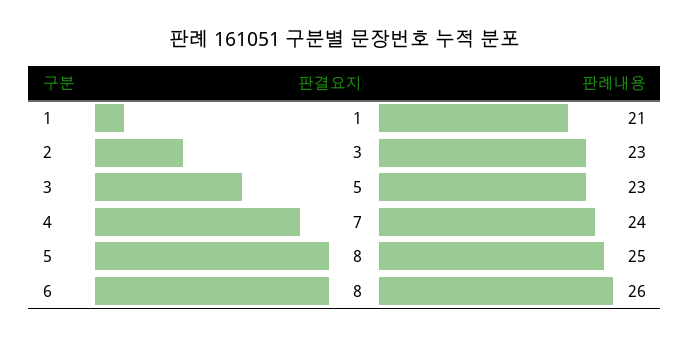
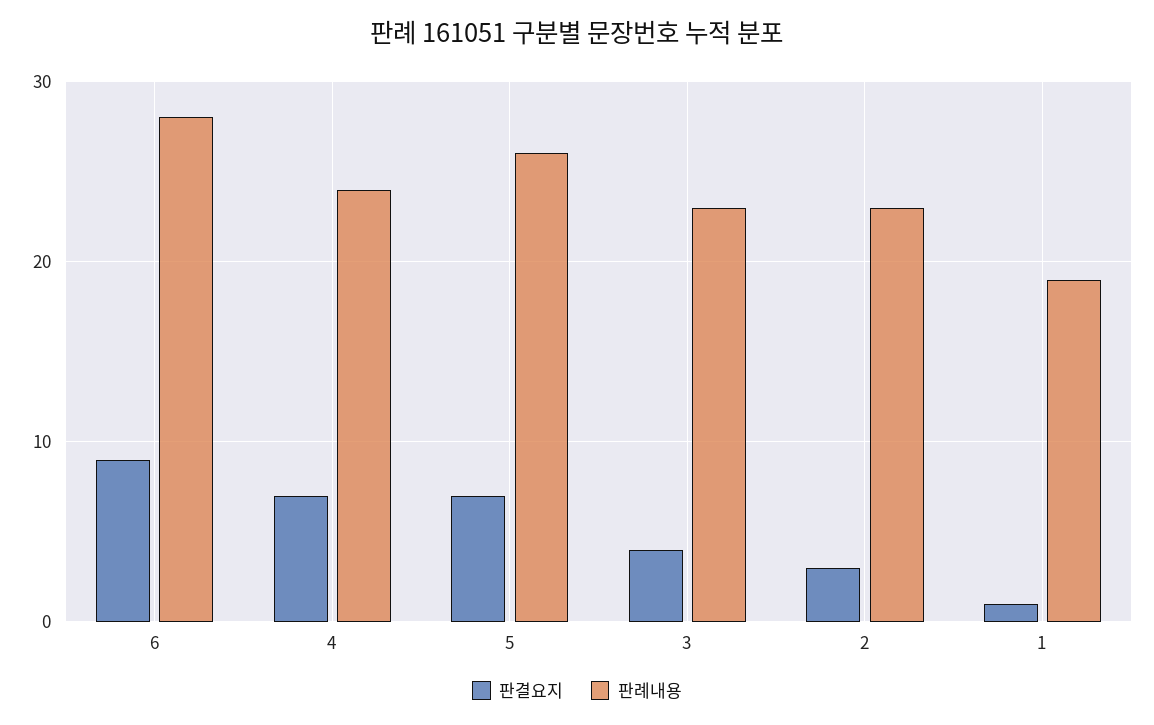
판례내용, 1: 21 -> 19
판결요지, 3: 5 -> 4
판결요지, 5: 8 -> 7
판례내용, 5: 25 -> 26
판결요지, 6: 8 -> 9
판례내용, 6: 26 -> 28

